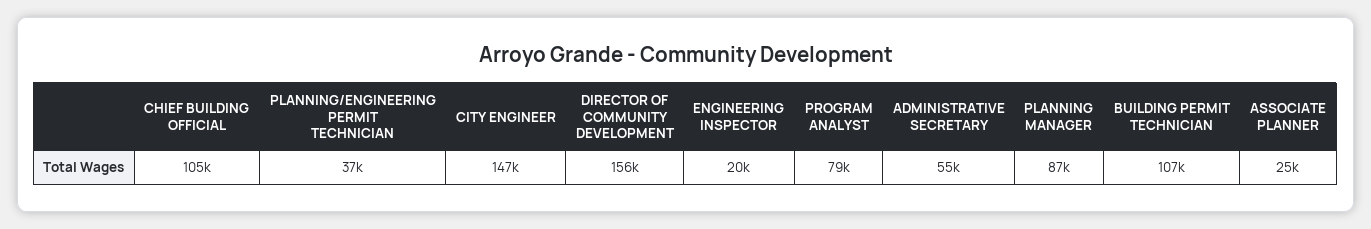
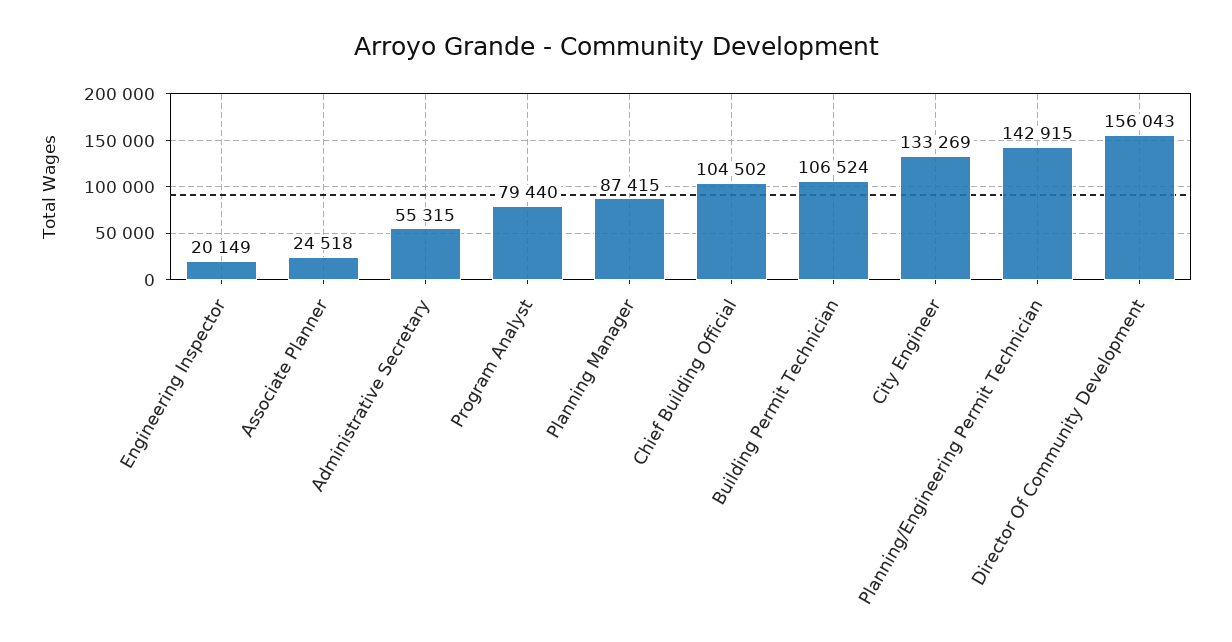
PLANNING/ENGINEERING PERMIT TECHNICIAN: 37000 -> 142915
CITY ENGINEER: 147000 -> 133269

